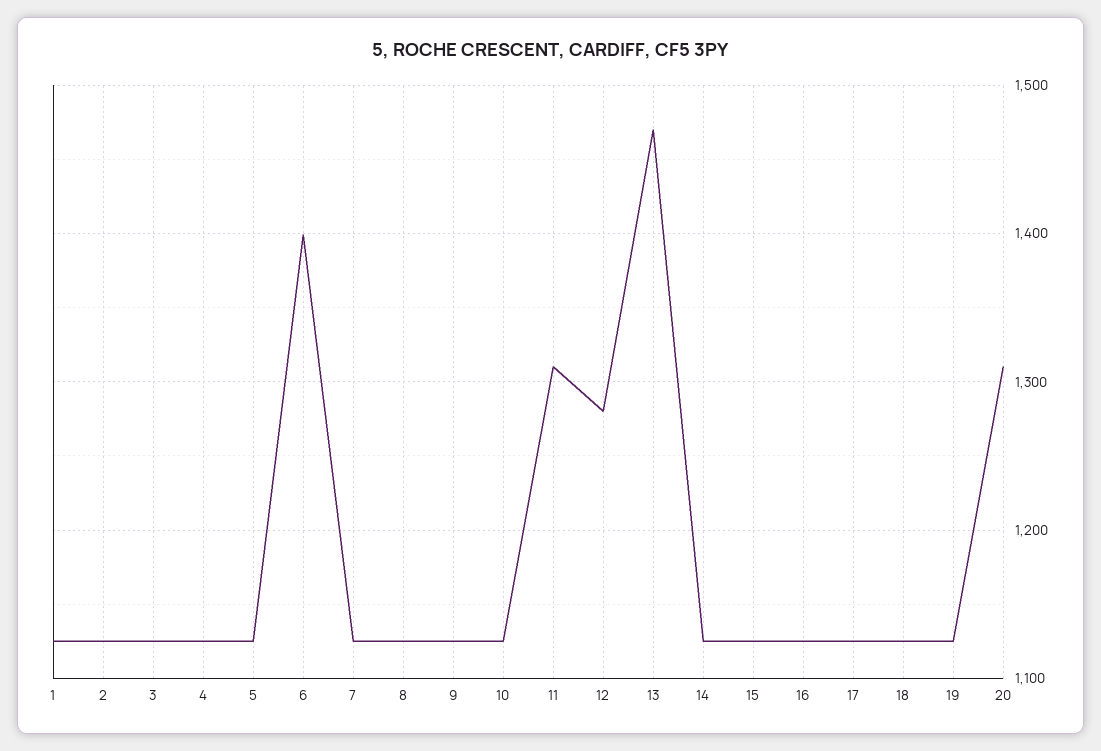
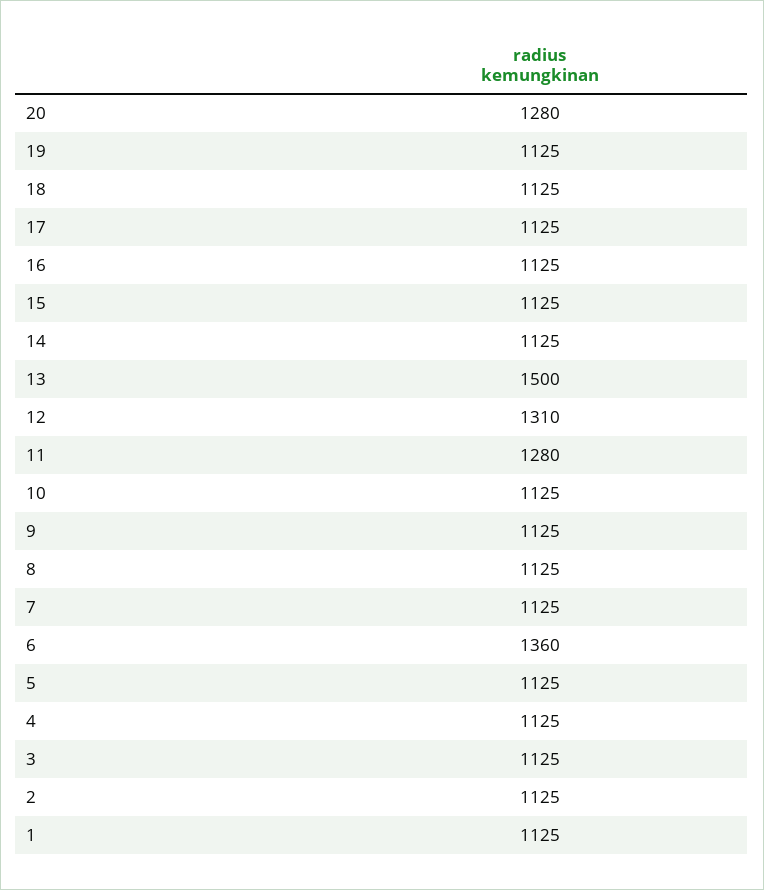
6: 1400 -> 1360
11: 1310 -> 1280
12: 1280 -> 1310
13: 1470 -> 1500
20: 1310 -> 1280

